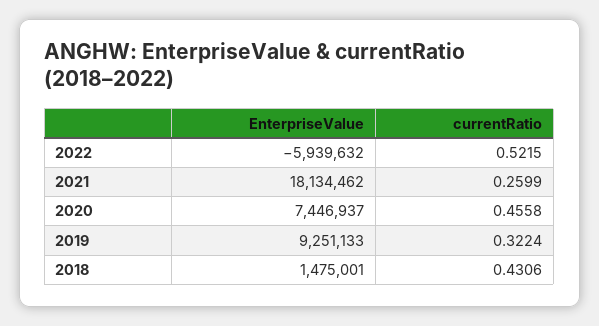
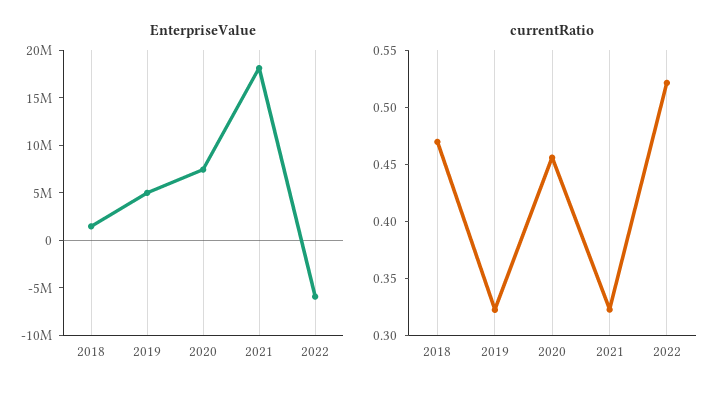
currentRatio, 2021: 0.2599 -> 0.32
EnterpriseValue, 2019: 9251133 -> 5000000
currentRatio, 2018: 0.4306 -> 0.47

